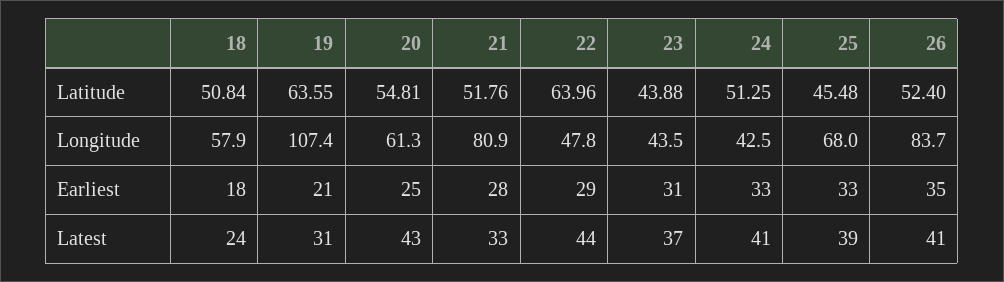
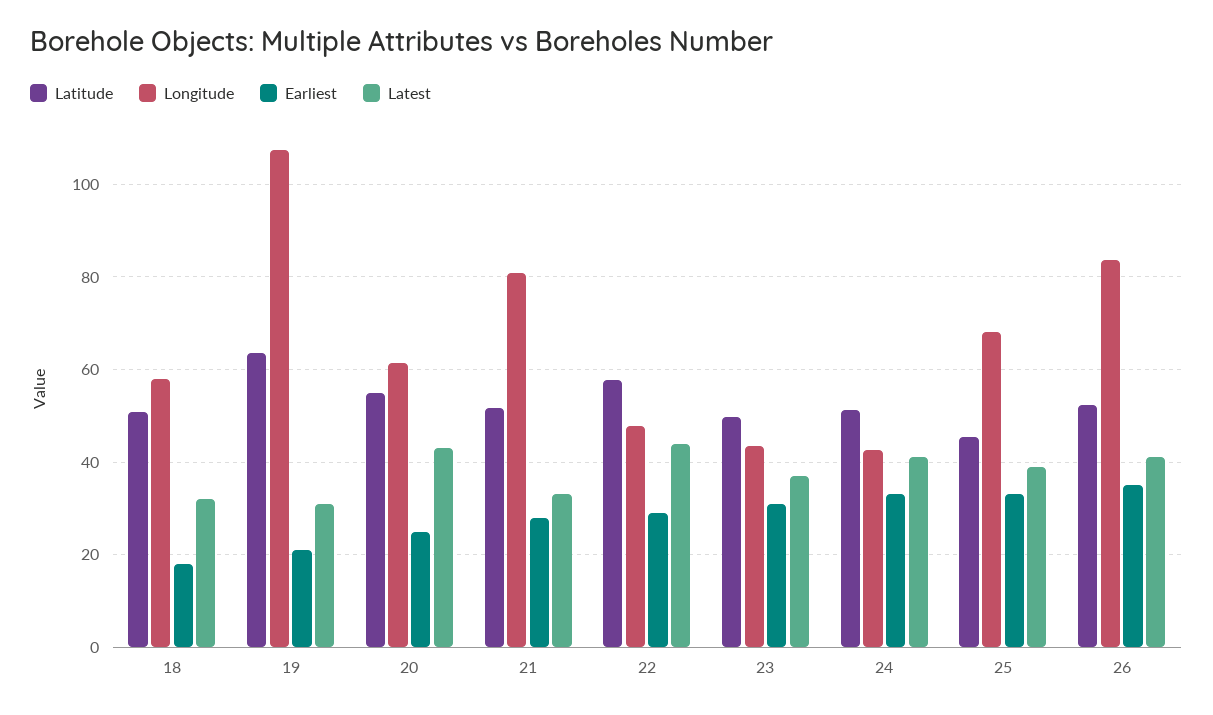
Latitude, 22: 63.96 -> 58
Latitude, 23: 43.88 -> 50
Latest, 18: 24 -> 32

